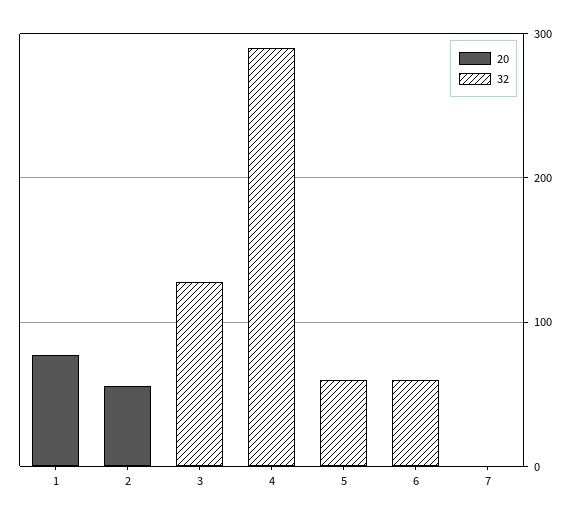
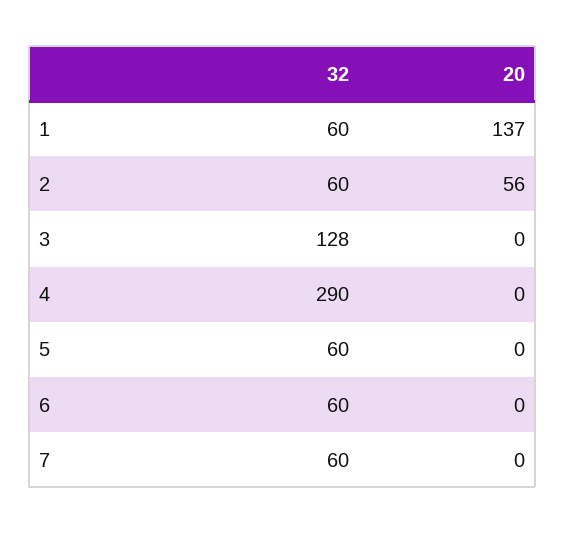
20, 1: 80 -> 137
32, 1: 0 -> 60
32, 2: 0 -> 60
32, 7: 0 -> 60

